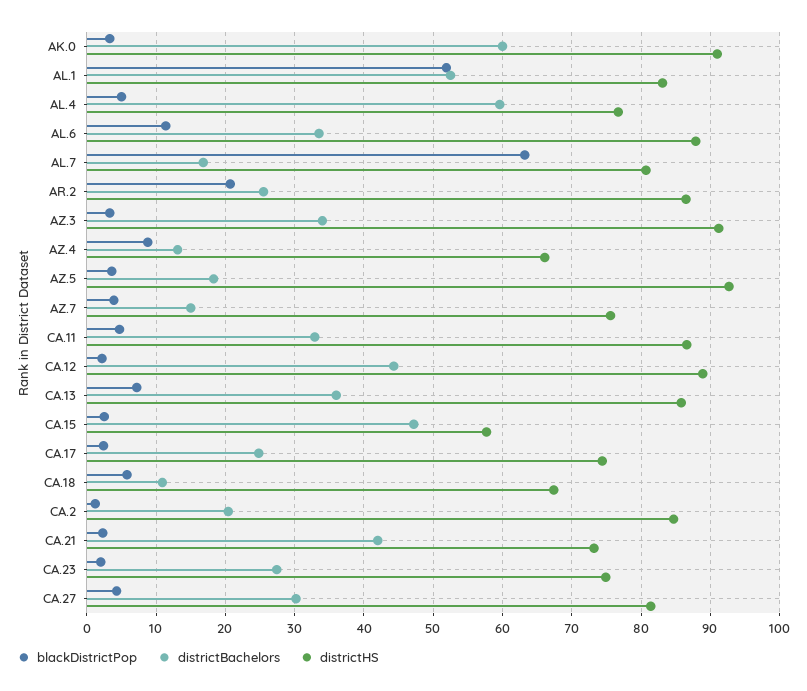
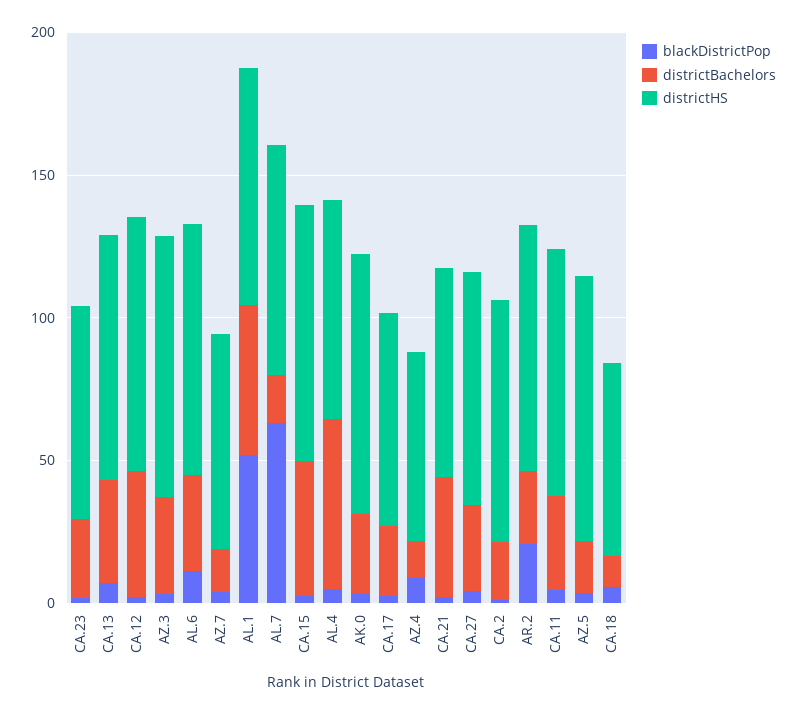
districtBachelors, AK.0: 60 -> 30
districtHS, CA.15: 58 -> 90

